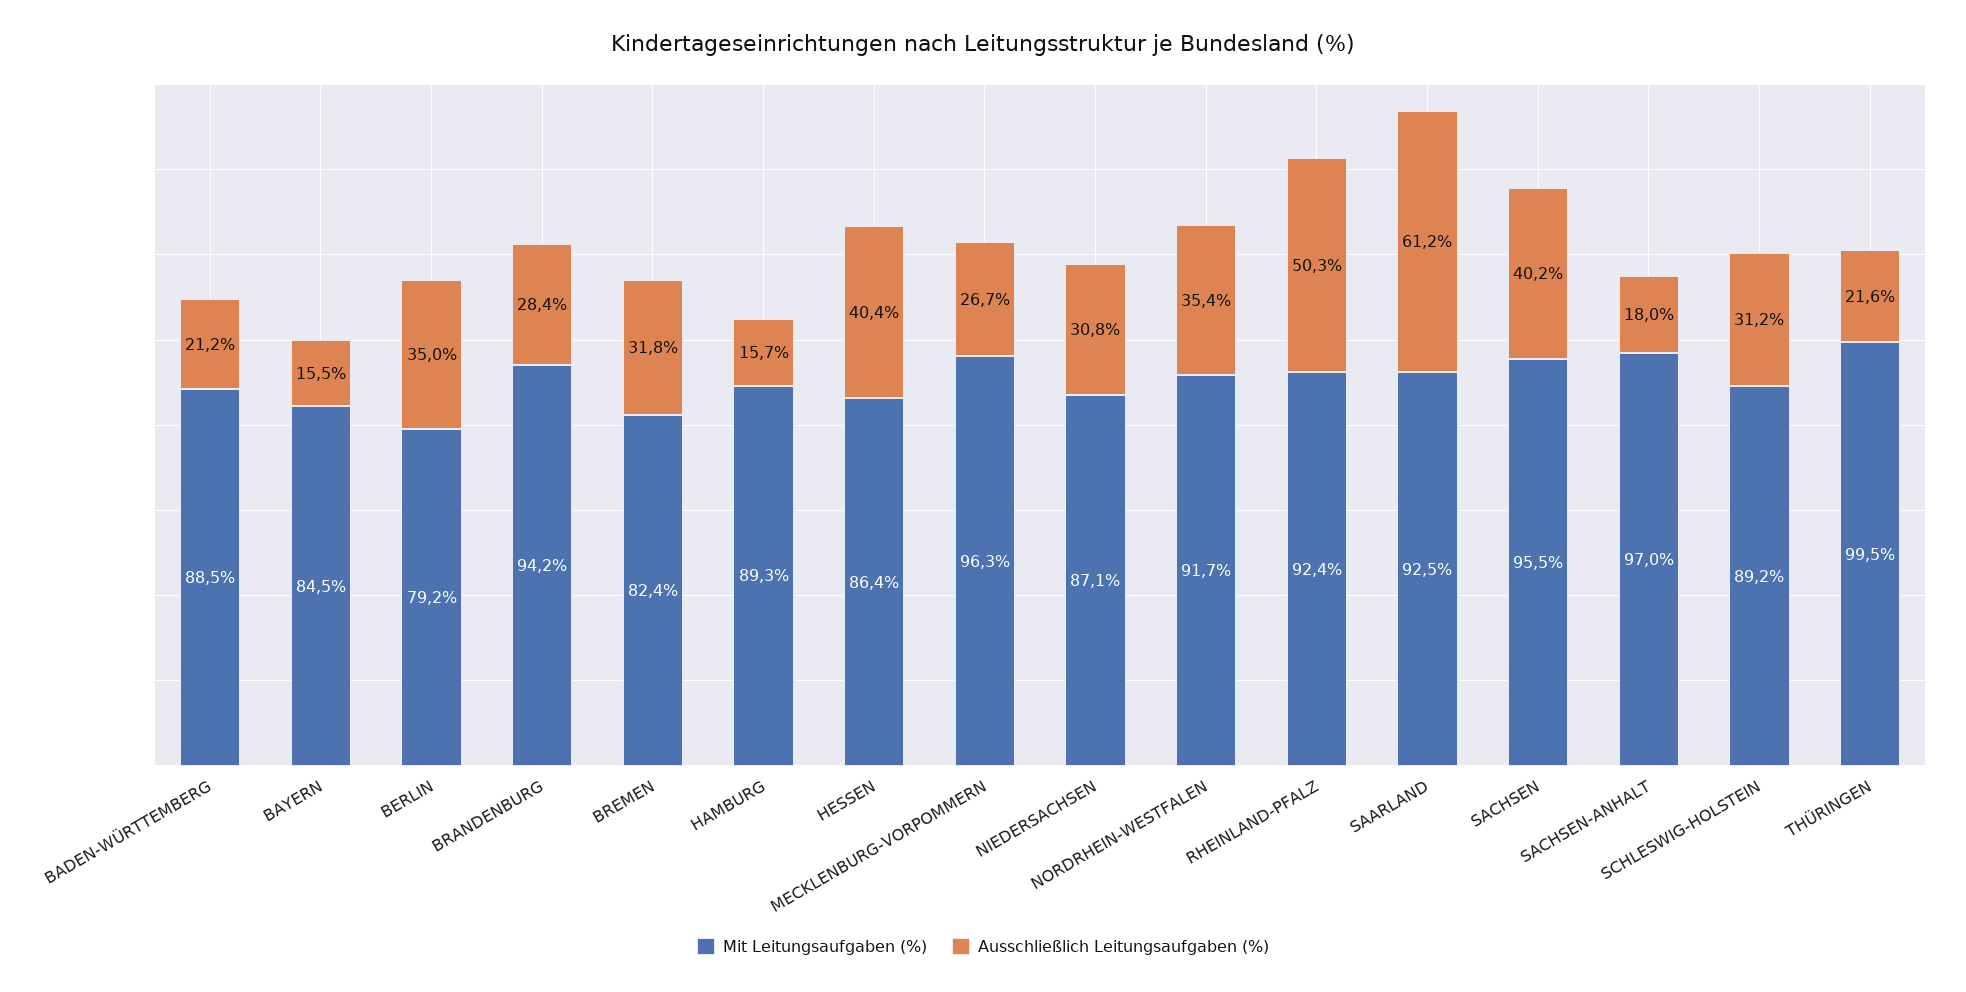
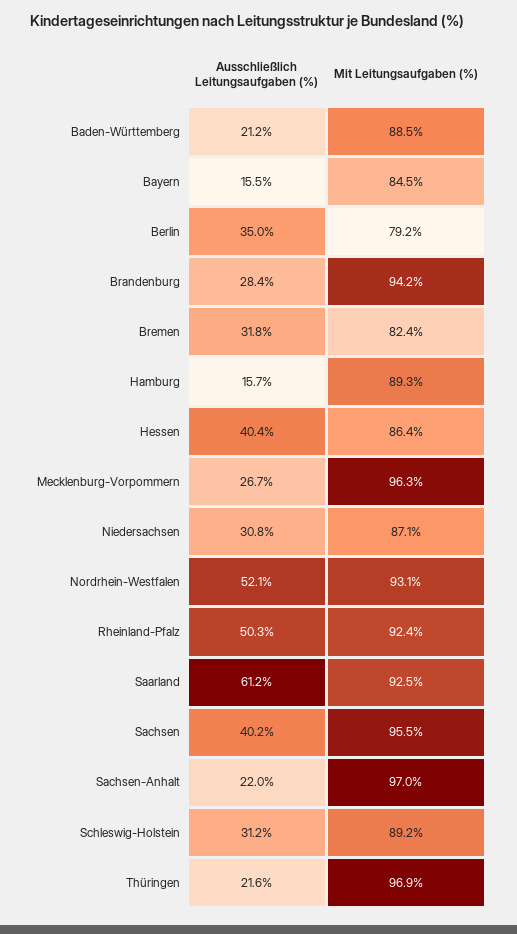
Mit Leitungsaufgaben (%), NORDRHEIN-WESTFALEN: 91.7 -> 93.1
Ausschließlich Leitungsaufgaben (%), NORDRHEIN-WESTFALEN: 35.4 -> 52.1
Ausschließlich Leitungsaufgaben (%), SACHSEN-ANHALT: 18 -> 22
Mit Leitungsaufgaben (%), THÜRINGEN: 99.5 -> 96.9

